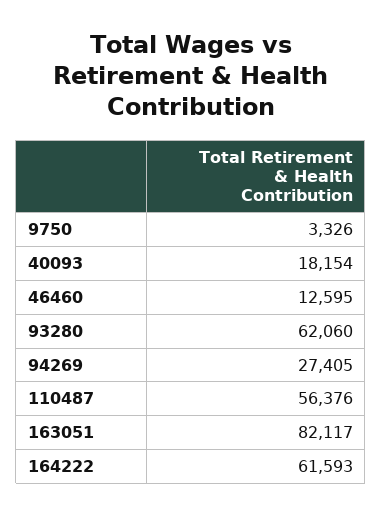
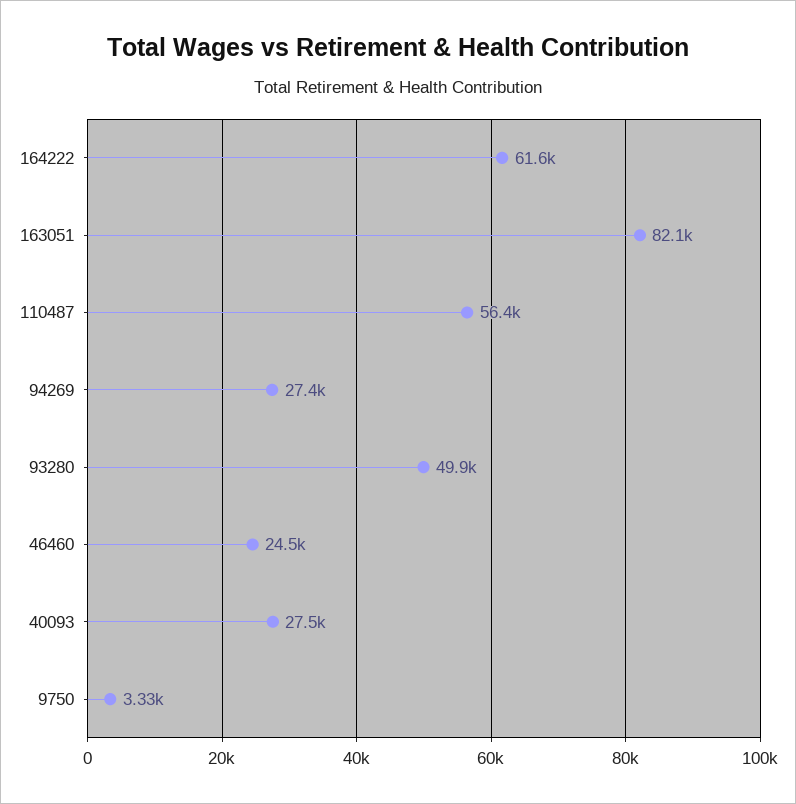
40093: 18154 -> 27500
46460: 12595 -> 24500
93280: 62060 -> 49900

